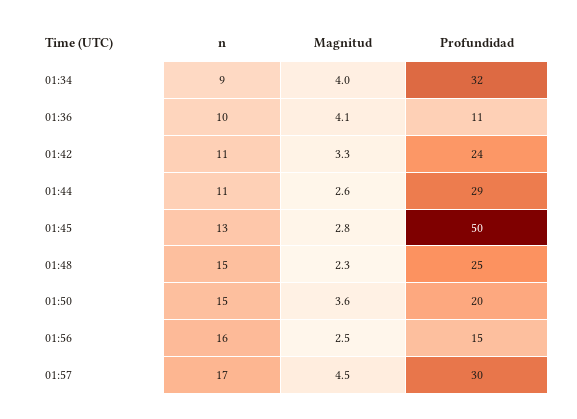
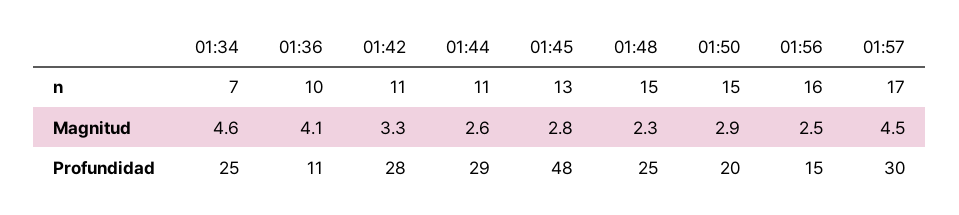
n, 01:34: 9 -> 7
Magnitud, 01:34: 4 -> 4.6
Profundidad, 01:34: 32 -> 25
Profundidad, 01:42: 24 -> 28
Profundidad, 01:45: 50 -> 48
Magnitud, 01:50: 3.6 -> 2.9

